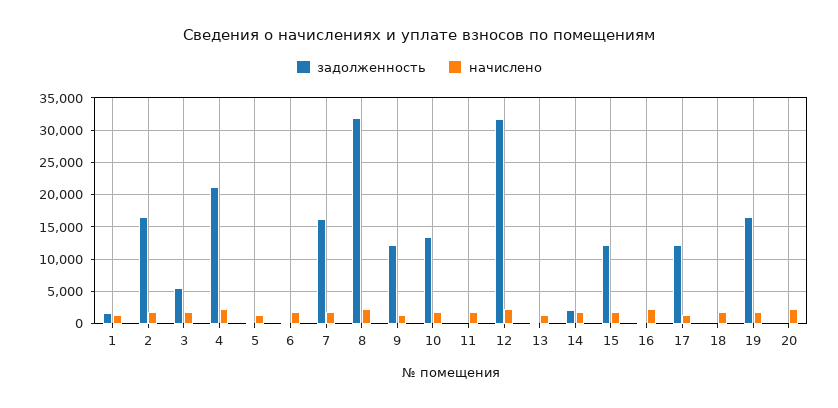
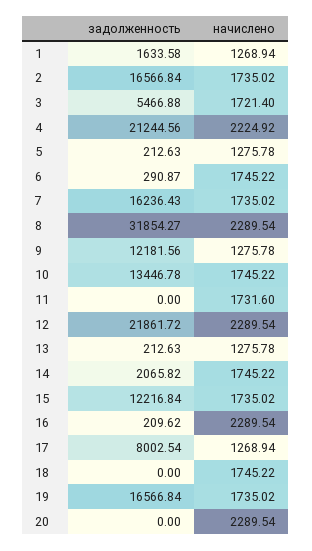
задолженность, 12: 32000 -> 21861.72
задолженность, 17: 12000 -> 8002.54

